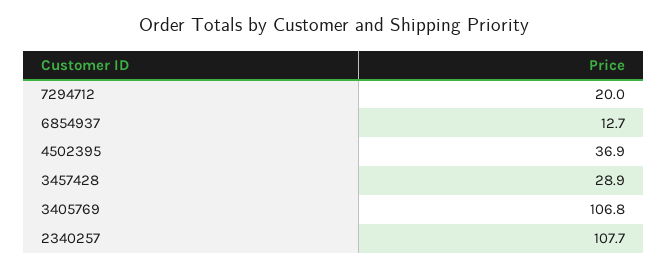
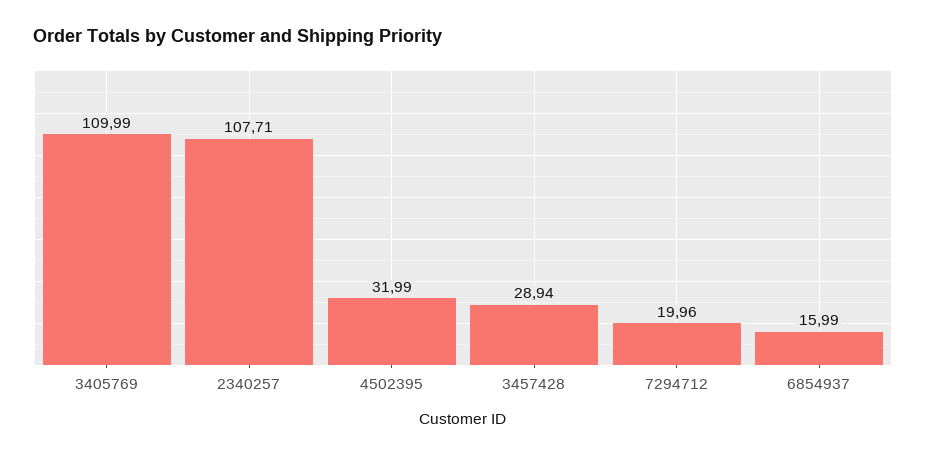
6854937: 12.7 -> 15.99
4502395: 36.9 -> 31.99
3405769: 106.8 -> 109.99

